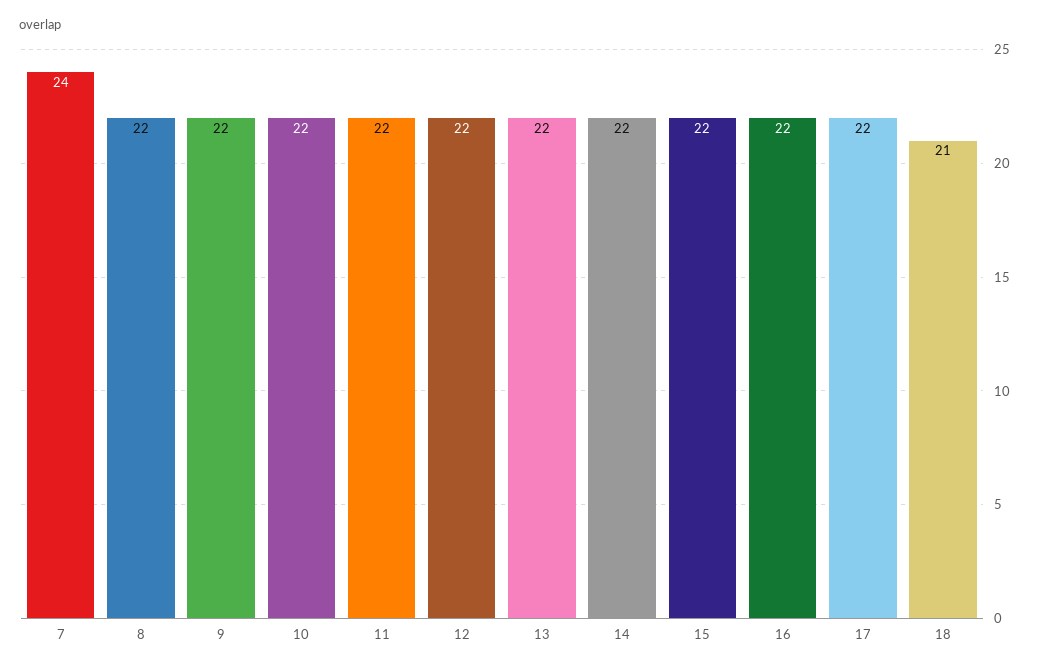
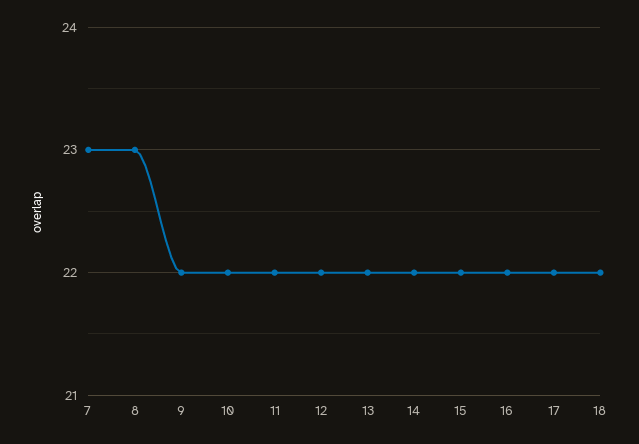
7: 24 -> 23
8: 22 -> 23
18: 21 -> 22

